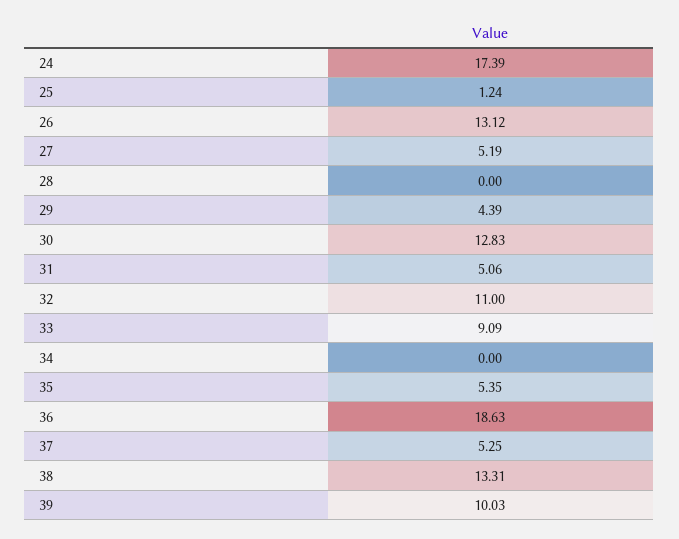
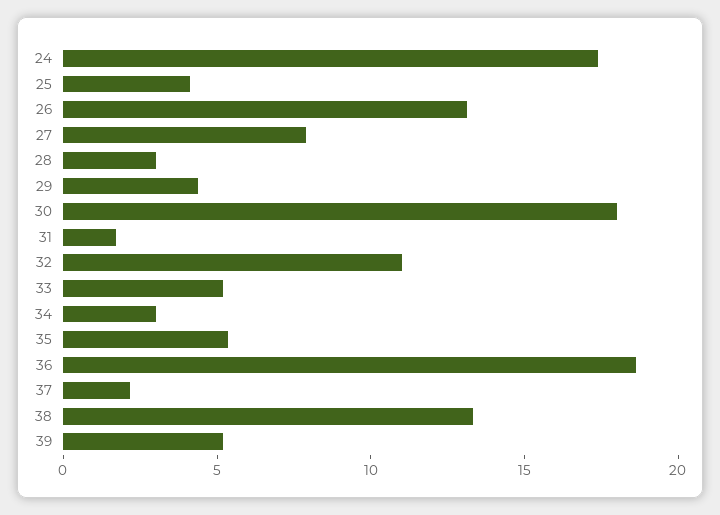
25: 1.24 -> 4
27: 5.19 -> 8
28: 0 -> 3
30: 12.83 -> 18
31: 5.06 -> 2
33: 9.09 -> 5
34: 0 -> 3
37: 5.25 -> 2
39: 10.03 -> 5

